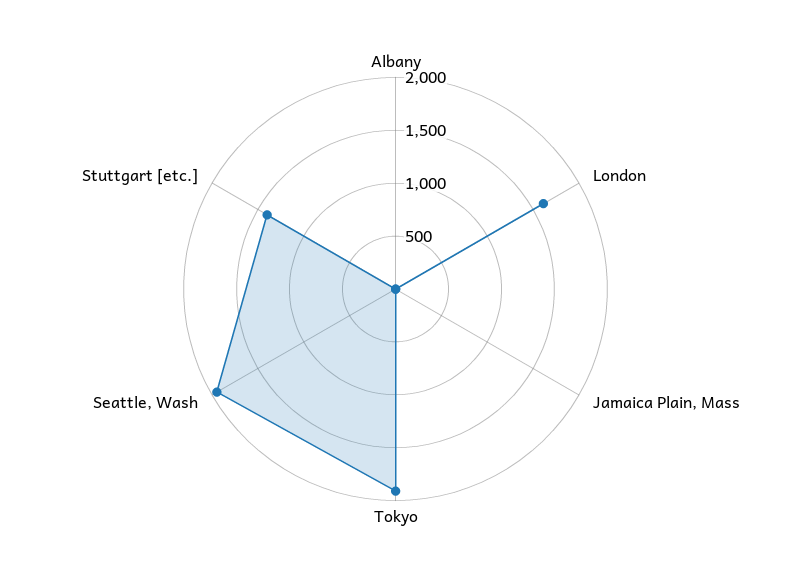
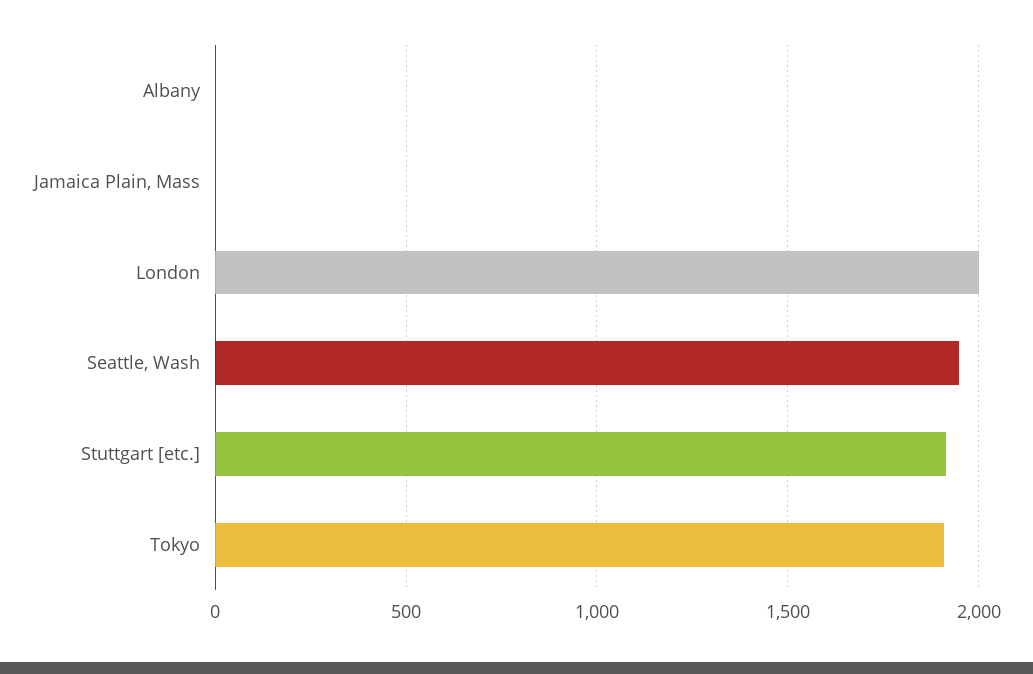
London: 1600 -> 2000
Stuttgart [etc.]: 1400 -> 1900

